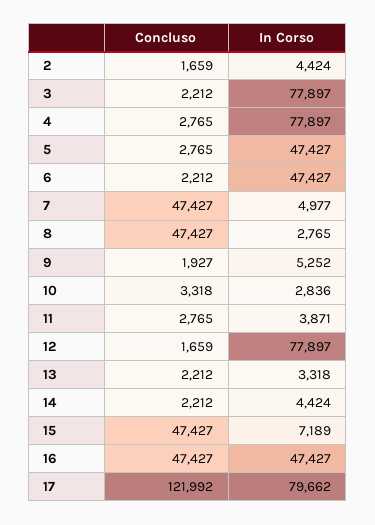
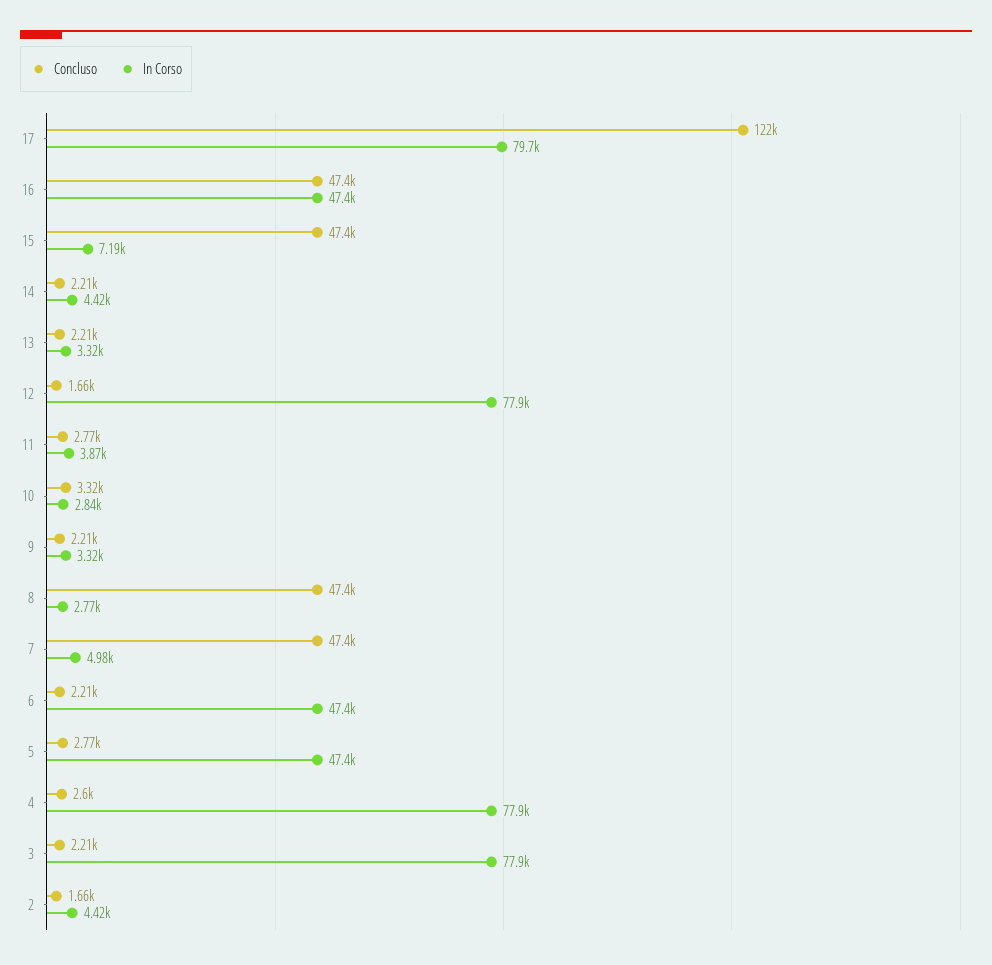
Concluso, 4: 2765 -> 2600
Concluso, 9: 1927 -> 2210
In Corso, 9: 5252 -> 3320

